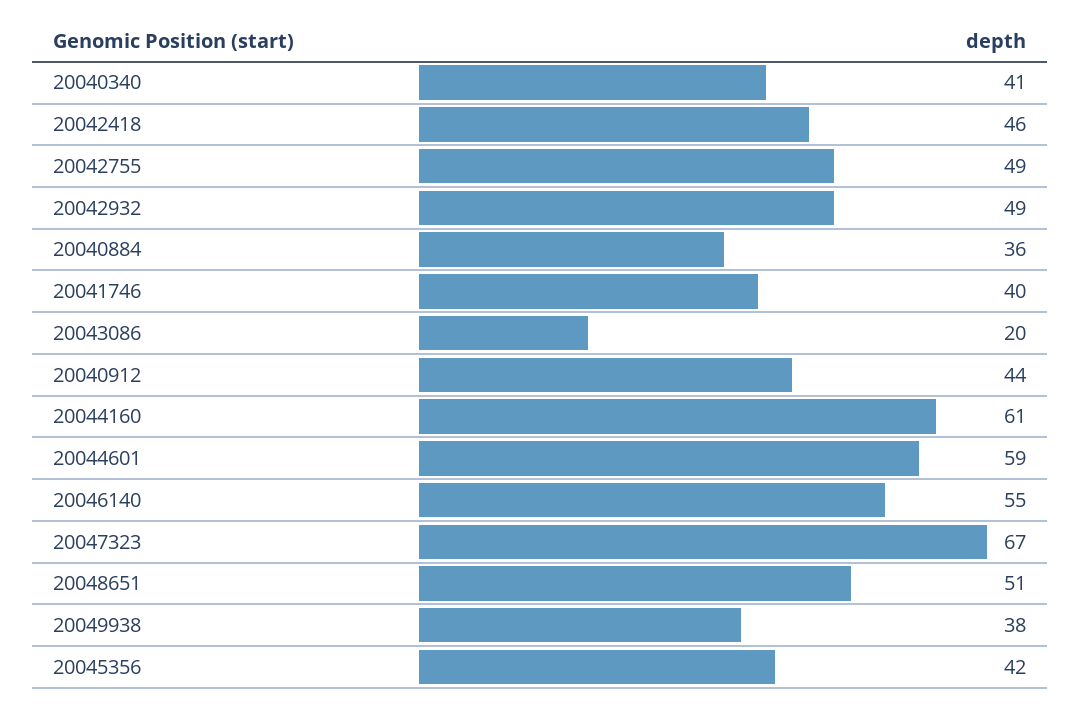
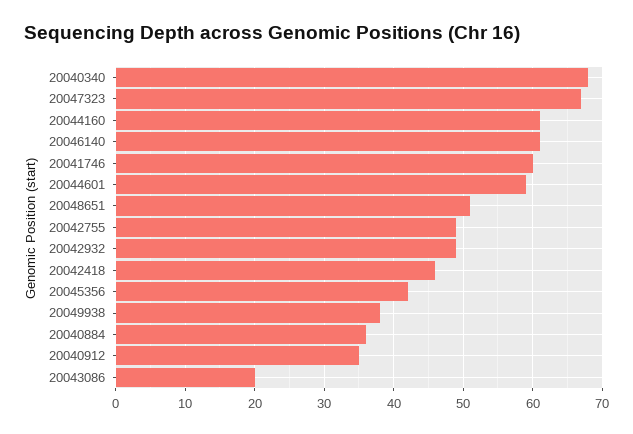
20040340: 41 -> 68
20041746: 40 -> 60
20040912: 44 -> 35
20046140: 55 -> 61

